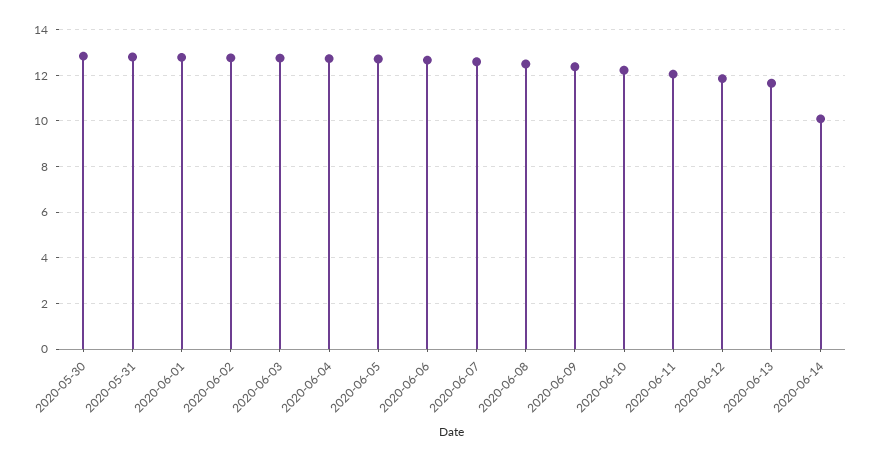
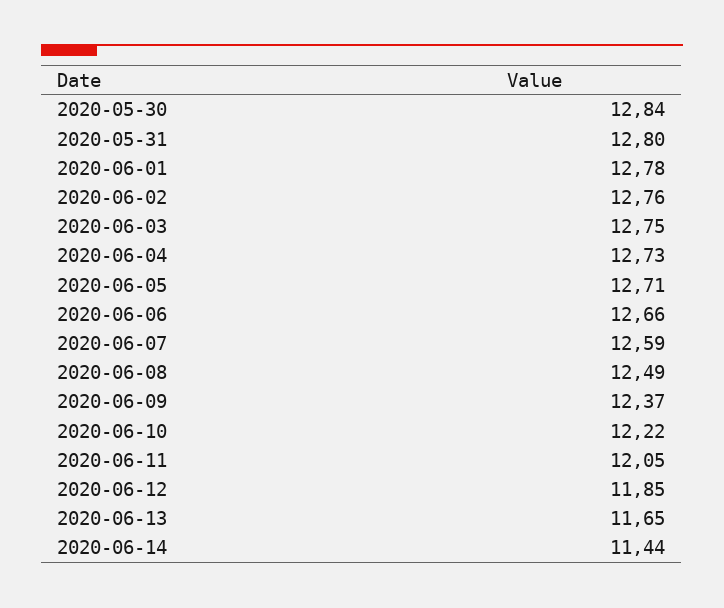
2020-06-14: 10 -> 11.44

